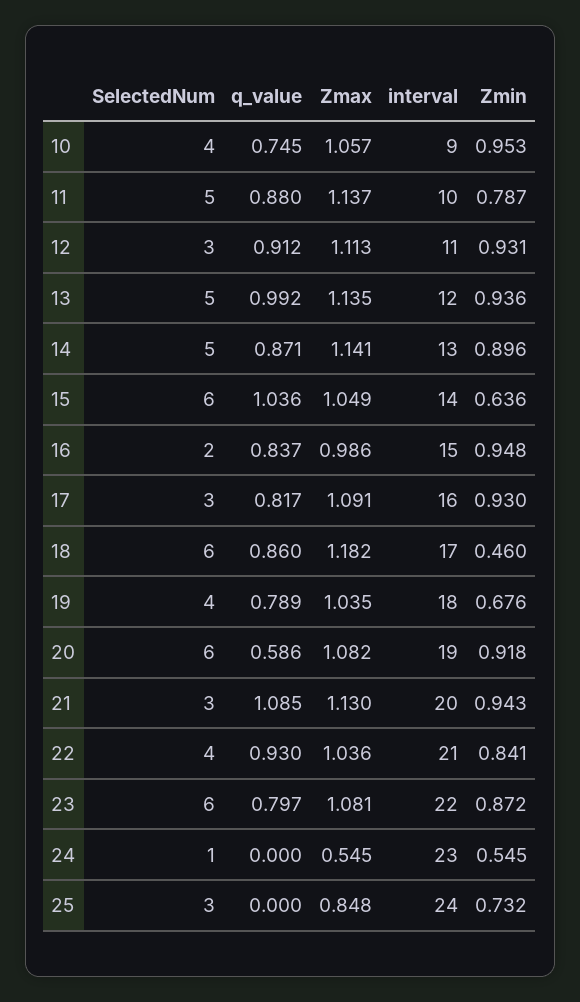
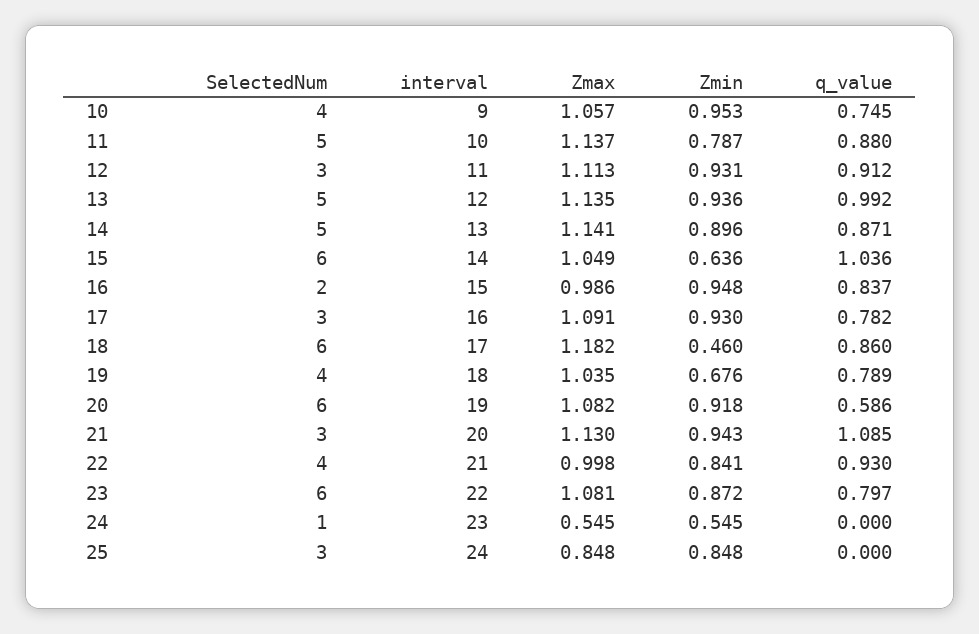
q_value, 17: 0.817 -> 0.782
Zmax, 22: 1.036 -> 0.998
Zmin, 25: 0.732 -> 0.848

